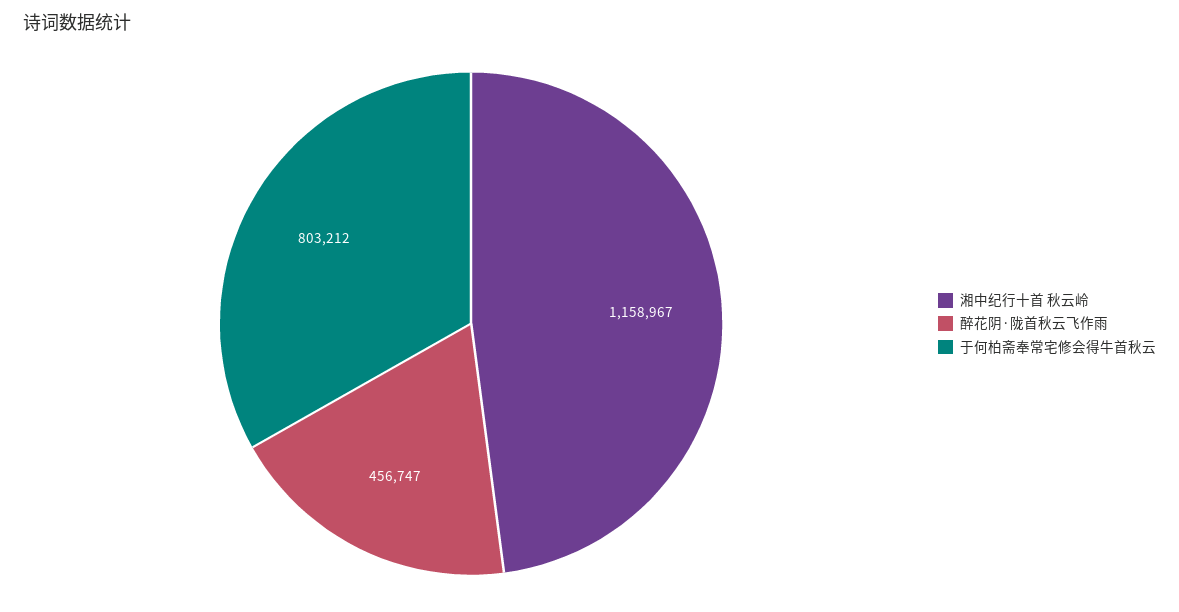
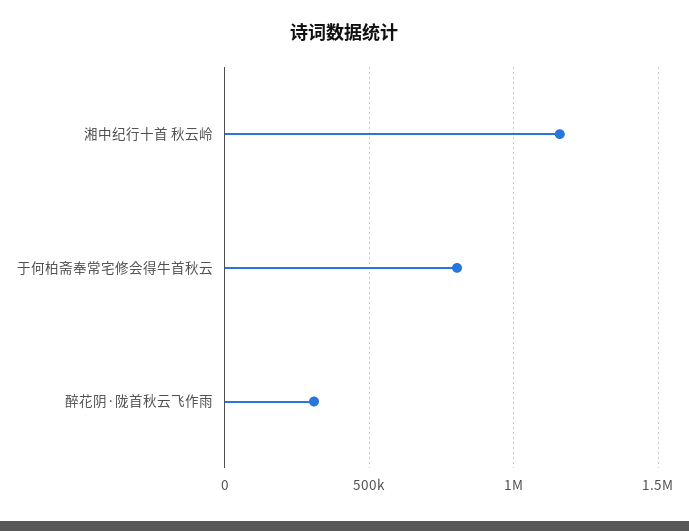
醉花阴·陇首秋云飞作雨: 456747 -> 300000

